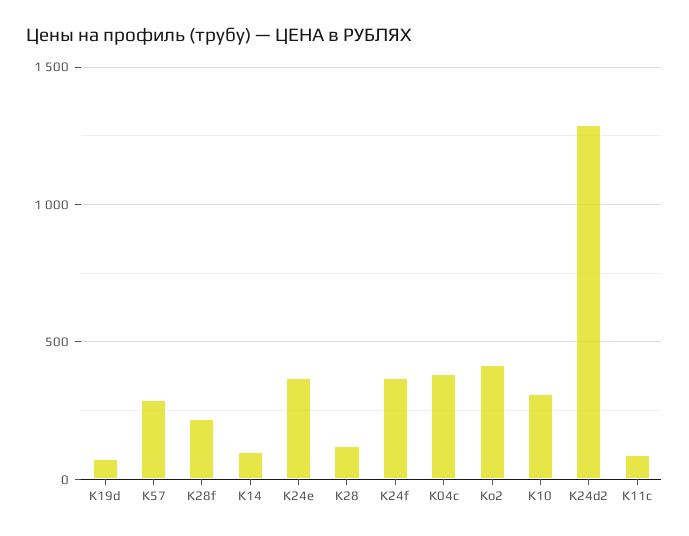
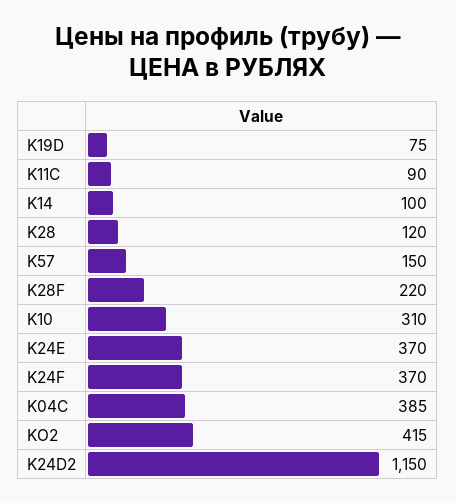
K57: 300 -> 150
K24d2: 1300 -> 1150

